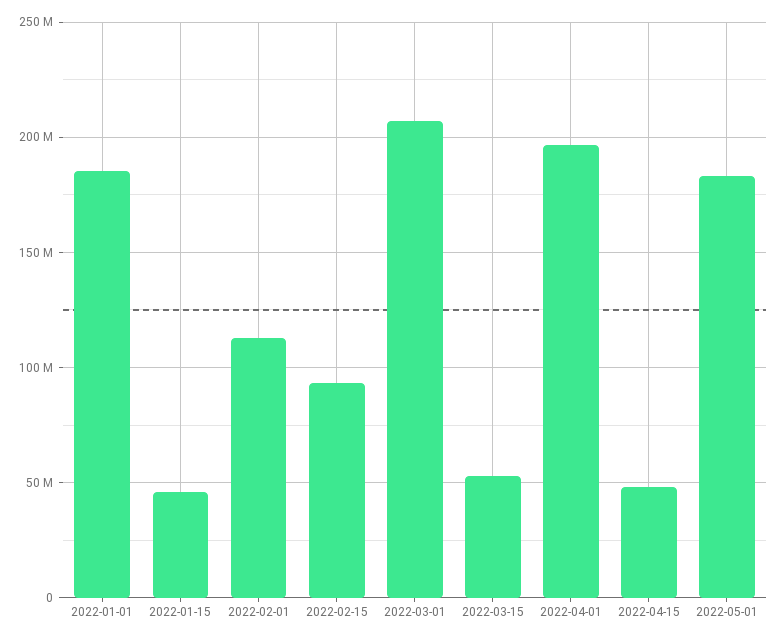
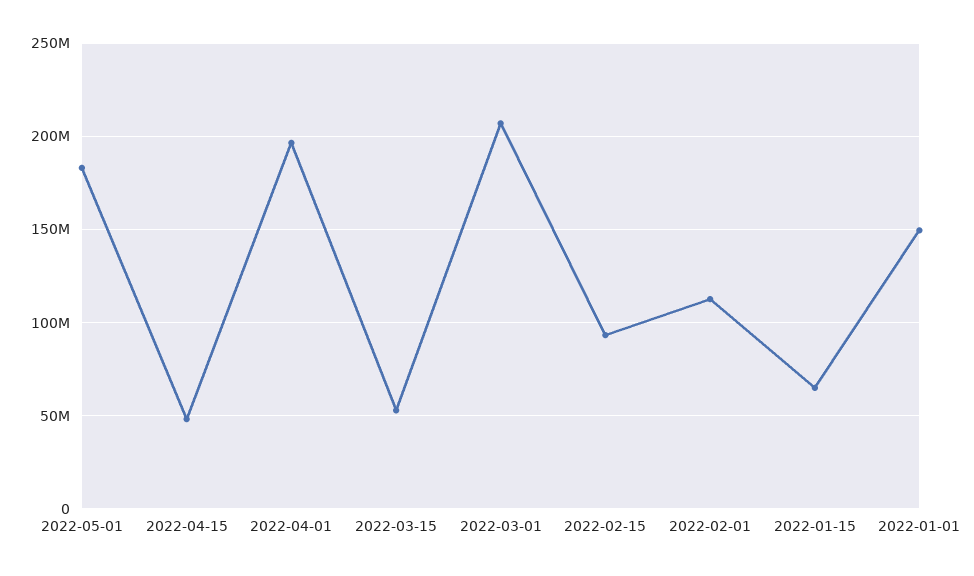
2022-01-01: 185000000 -> 150000000
2022-01-15: 45000000 -> 65000000

